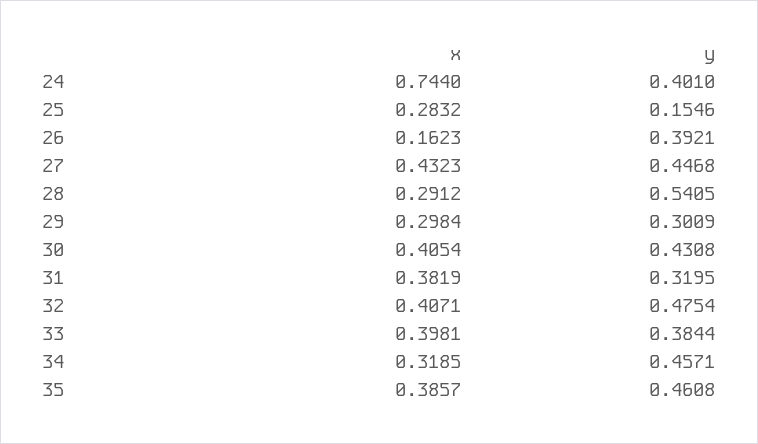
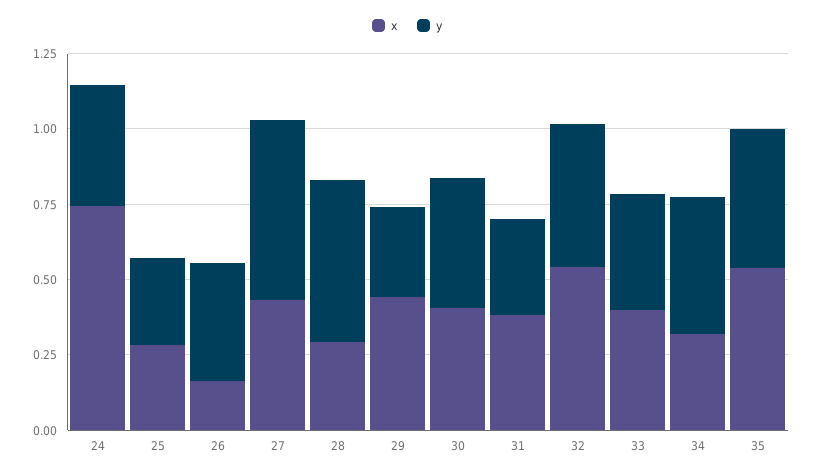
y, 25: 0.1546 -> 0.3
y, 27: 0.4468 -> 0.6
x, 29: 0.2984 -> 0.45
x, 32: 0.4071 -> 0.55
x, 35: 0.3857 -> 0.55

